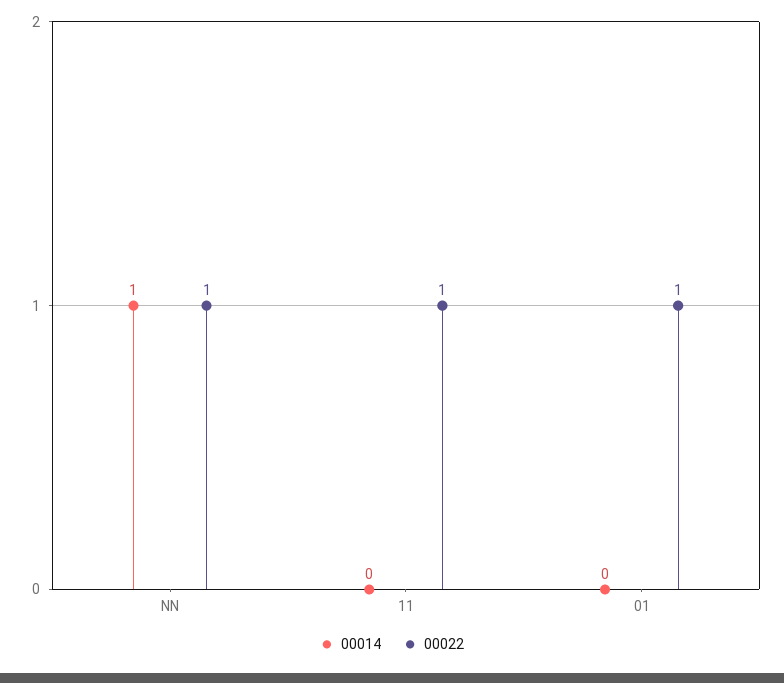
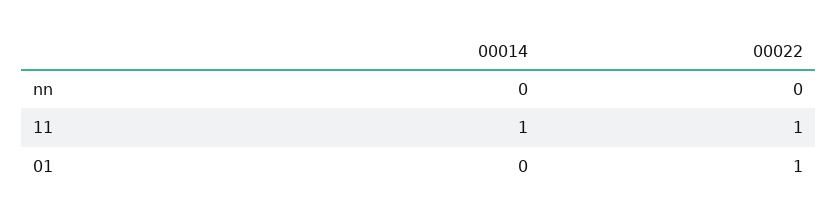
00014, NN: 1 -> 0
00022, NN: 1 -> 0
00014, 11: 0 -> 1

